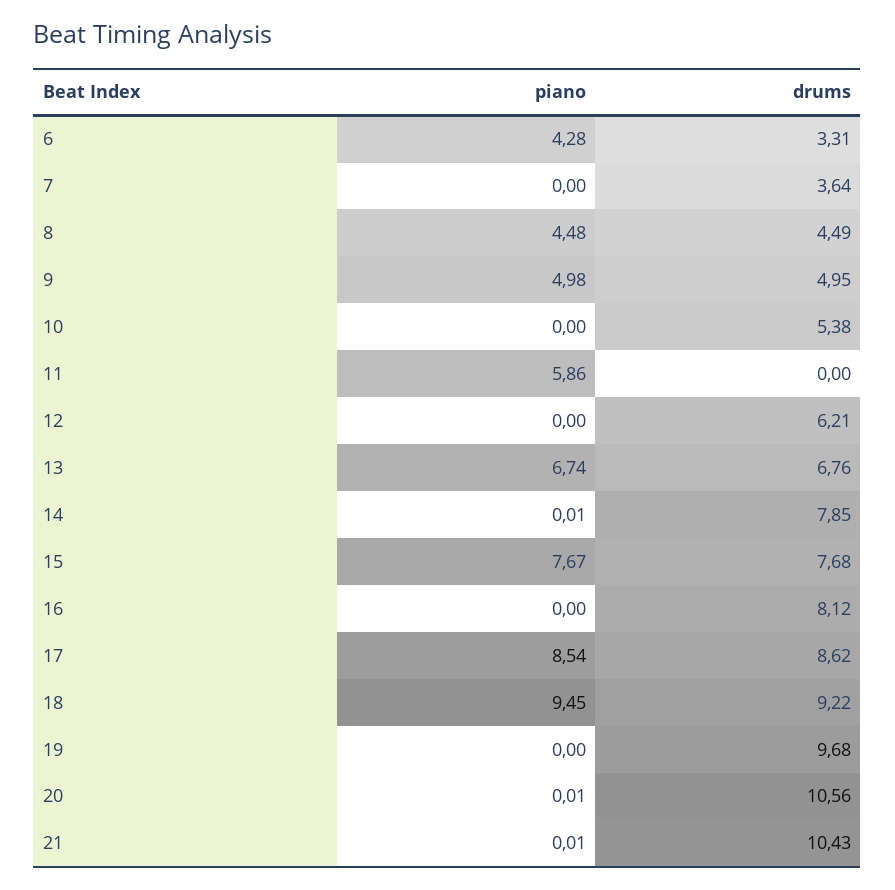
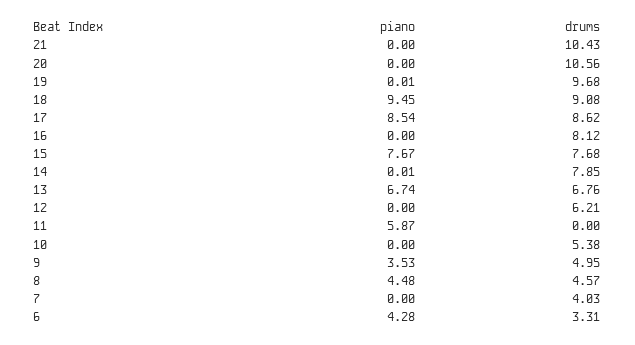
drums, 7: 3.64 -> 4.03
drums, 8: 4.49 -> 4.57
piano, 9: 4.98 -> 3.53
piano, 11: 5.86 -> 5.87
drums, 18: 9.22 -> 9.08
piano, 19: 0 -> 0.01
piano, 20: 0.01 -> 0
piano, 21: 0.01 -> 0

